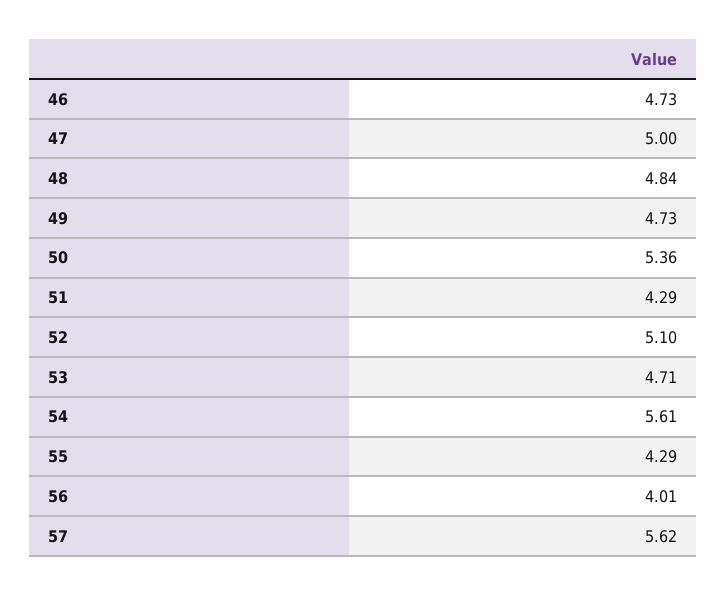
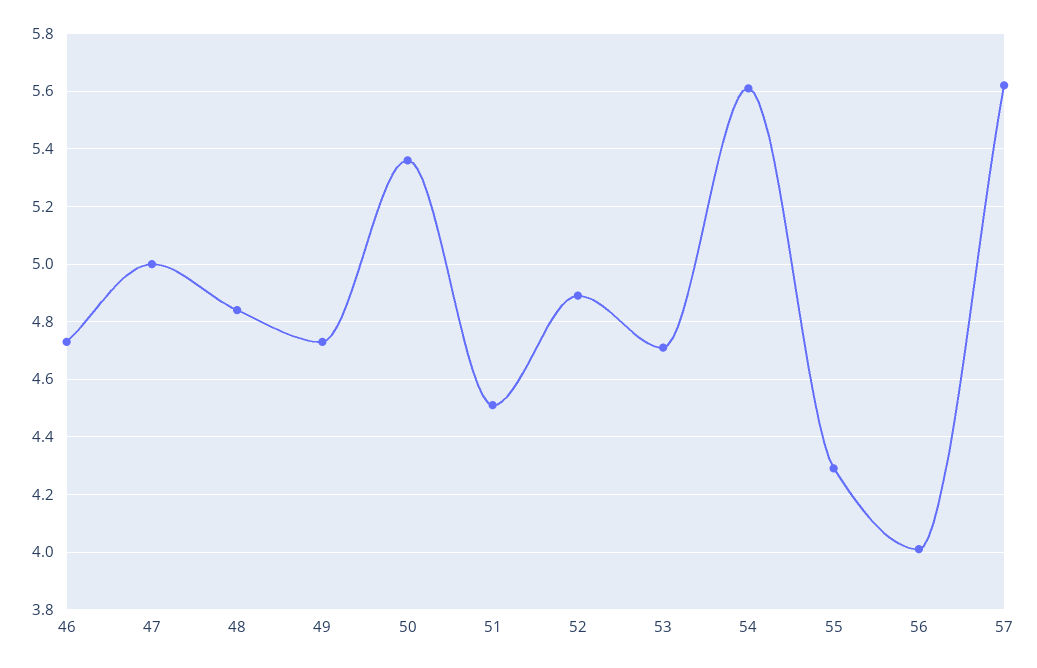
51: 4.29 -> 4.5
52: 5.1 -> 4.9

